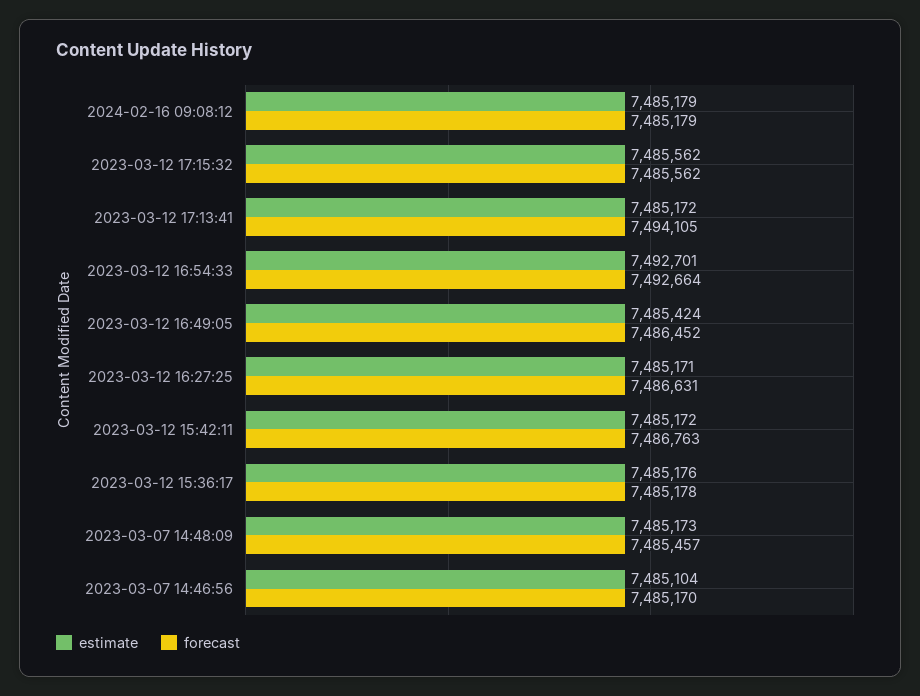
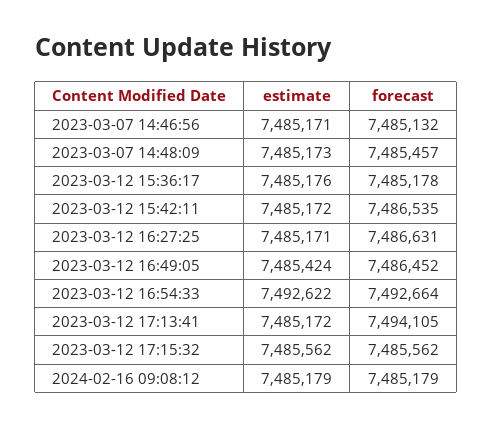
estimate, 2023-03-12 16:54:33: 7492701 -> 7492622
forecast, 2023-03-12 15:42:11: 7486763 -> 7486535
estimate, 2023-03-07 14:46:56: 7485104 -> 7485171
forecast, 2023-03-07 14:46:56: 7485170 -> 7485132

